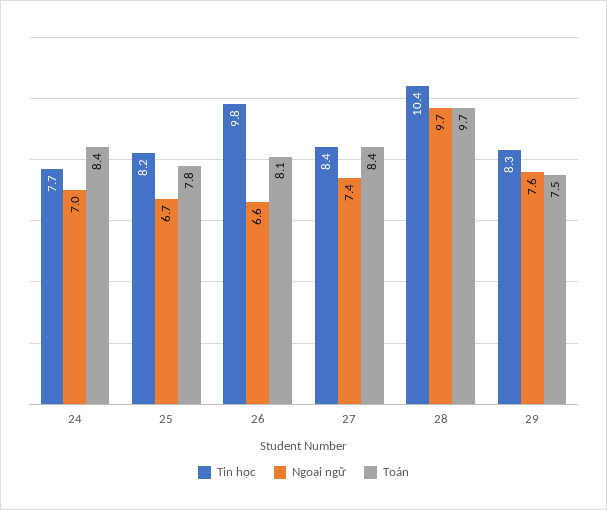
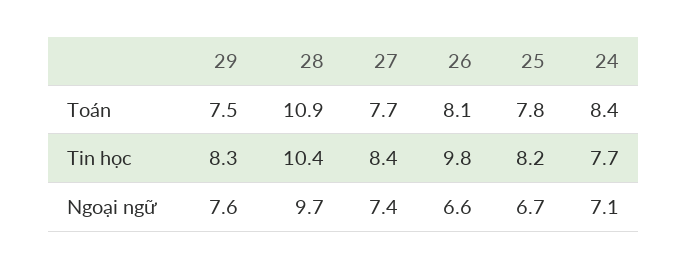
Ngoại ngữ, 24: 7 -> 7.1
Toán, 27: 8.4 -> 7.7
Toán, 28: 9.7 -> 10.9

